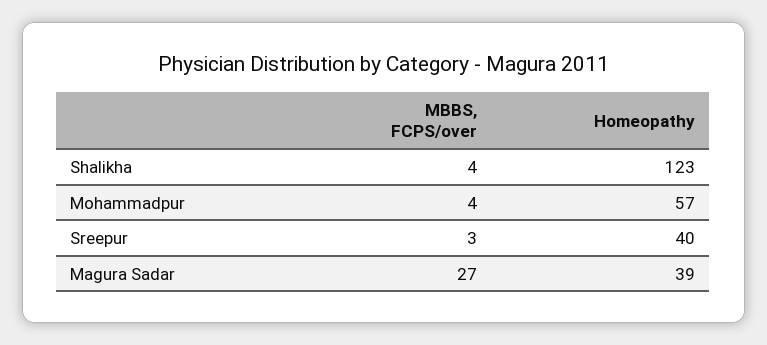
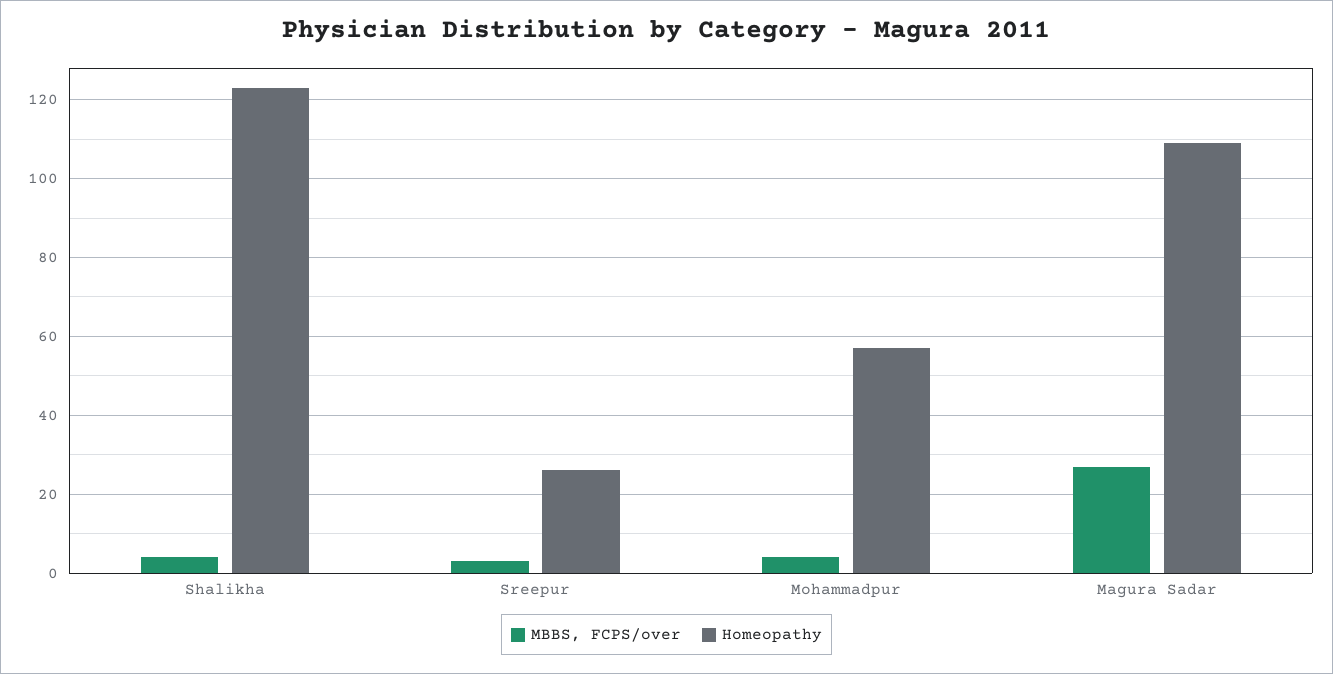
Homeopathy, Sreepur: 40 -> 25
Homeopathy, Magura Sadar: 39 -> 110

